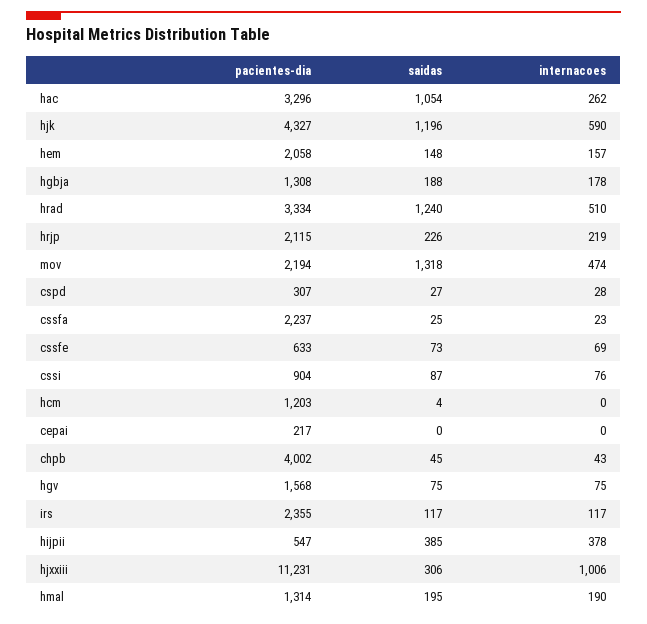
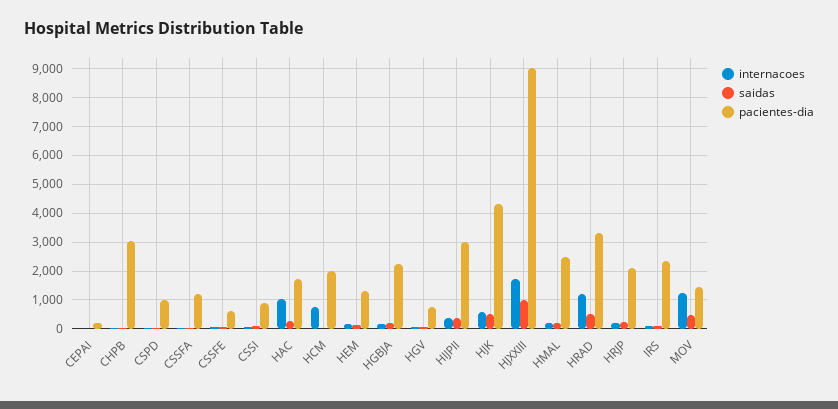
pacientes-dia, hac: 3296 -> 1750
saidas, hac: 1054 -> 250
internacoes, hac: 262 -> 1000
saidas, hjk: 1196 -> 500
pacientes-dia, hem: 2058 -> 1250
pacientes-dia, hgbja: 1308 -> 2250
saidas, hrad: 1240 -> 500
internacoes, hrad: 510 -> 1250
pacientes-dia, mov: 2194 -> 1500
saidas, mov: 1318 -> 500
internacoes, mov: 474 -> 1250
pacientes-dia, cspd: 307 -> 1000
pacientes-dia, cssfa: 2237 -> 1250
pacientes-dia, hcm: 1203 -> 2000
internacoes, hcm: 0 -> 750
pacientes-dia, chpb: 4002 -> 3000
pacientes-dia, hgv: 1568 -> 750
pacientes-dia, hijpii: 547 -> 3000
pacientes-dia, hjxxiii: 11231 -> 9000
saidas, hjxxiii: 306 -> 1000
internacoes, hjxxiii: 1006 -> 1750
pacientes-dia, hmal: 1314 -> 2500

